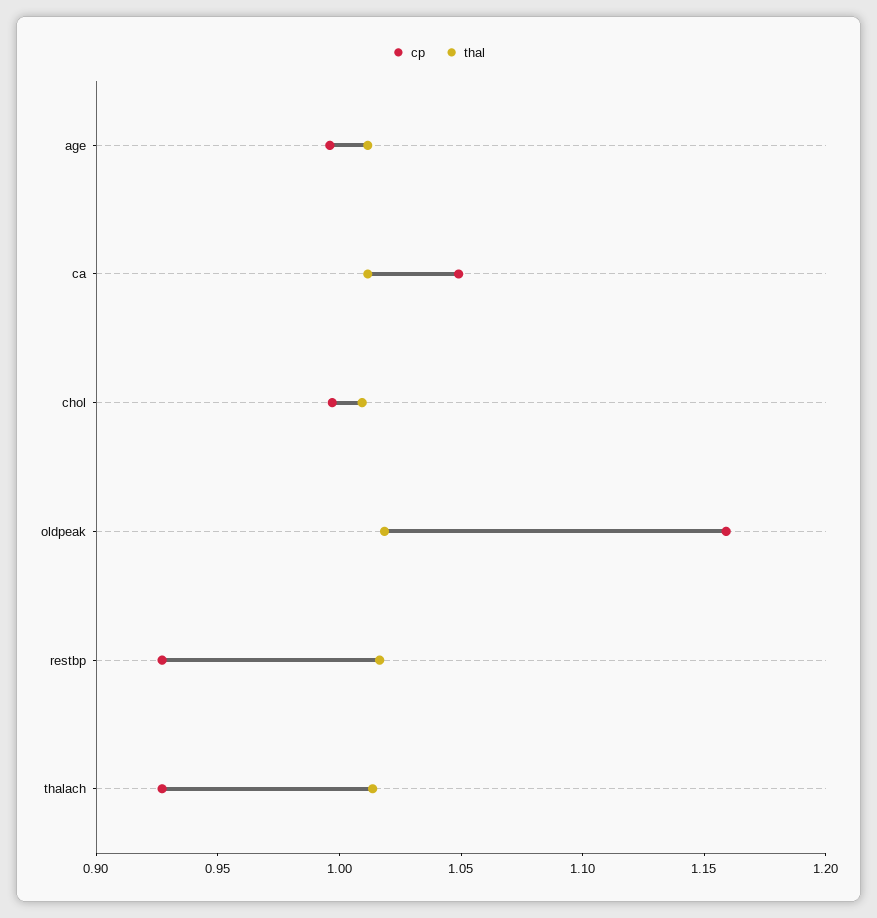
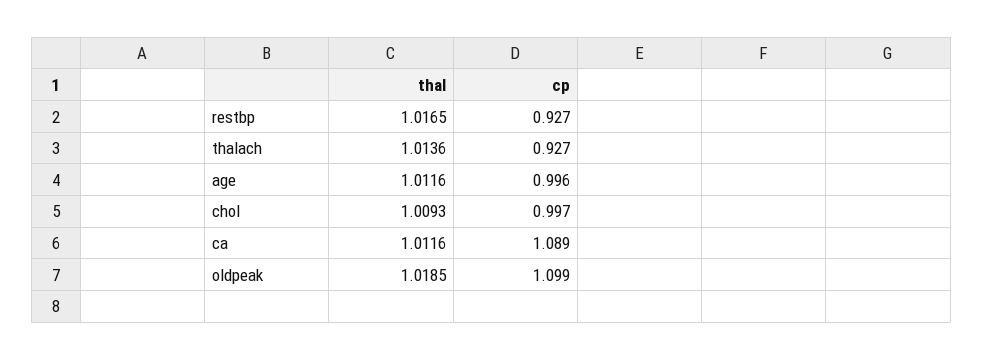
cp, ca: 1.05 -> 1.089
cp, oldpeak: 1.16 -> 1.099

